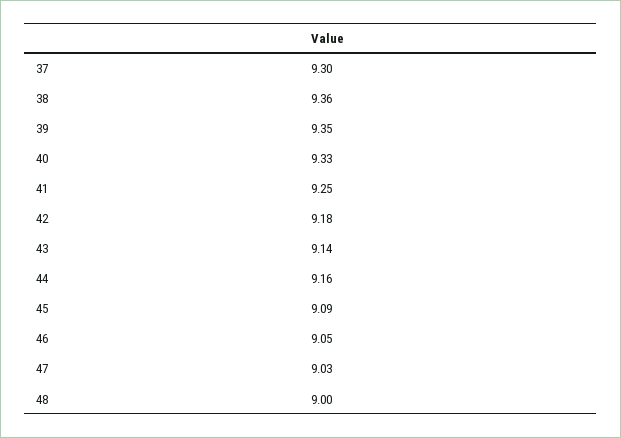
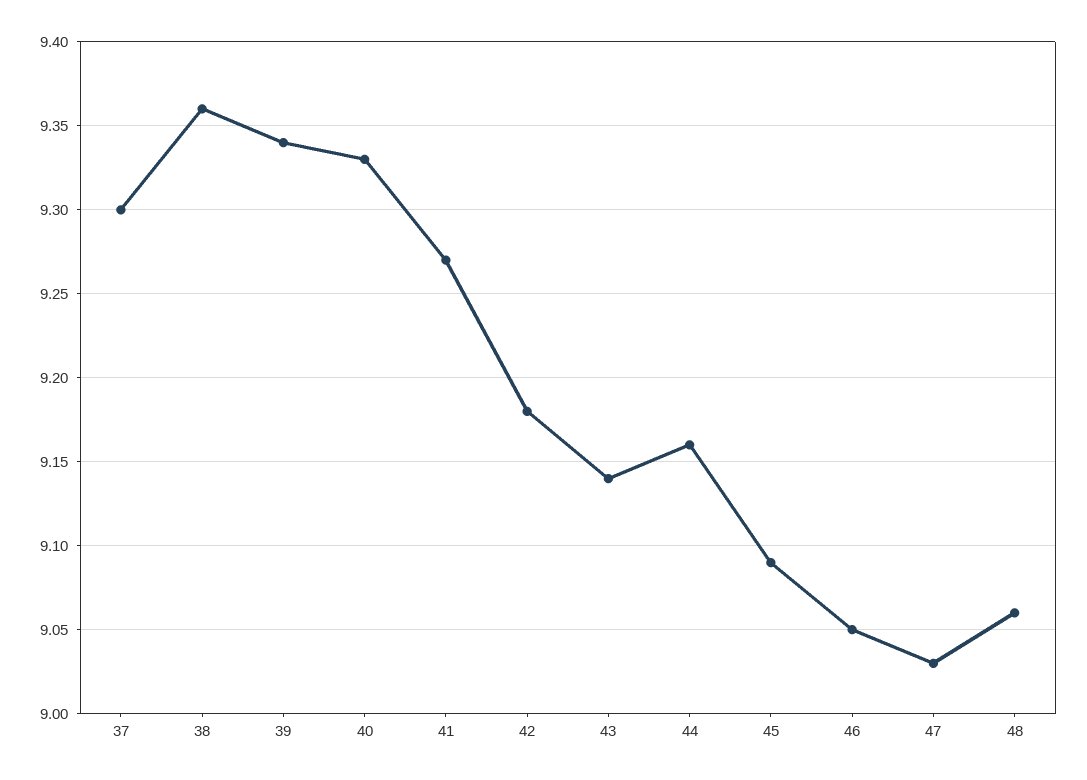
39: 9.35 -> 9.34
41: 9.25 -> 9.27
48: 9 -> 9.06

